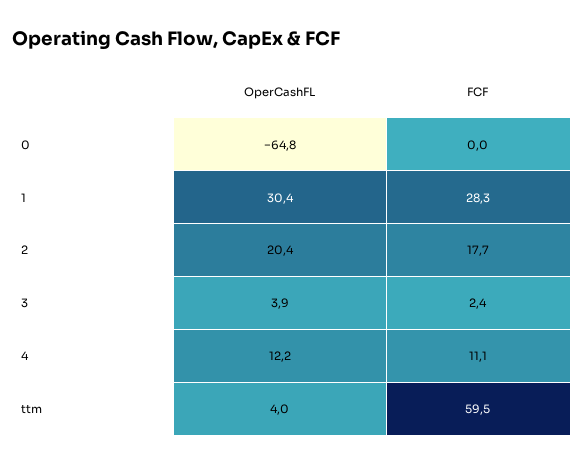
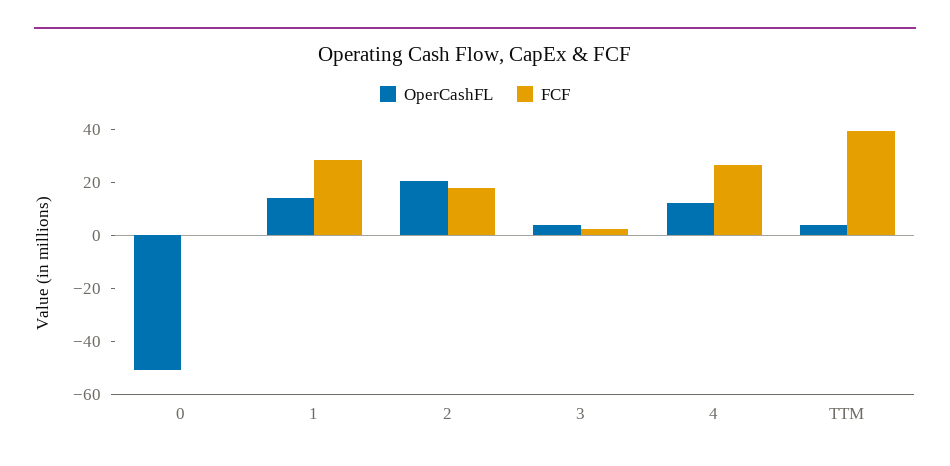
OperCashFL, 0: -64.8 -> -50
OperCashFL, 1: 30.4 -> 15
FCF, 4: 11.1 -> 25
FCF, ttm: 59.5 -> 40

